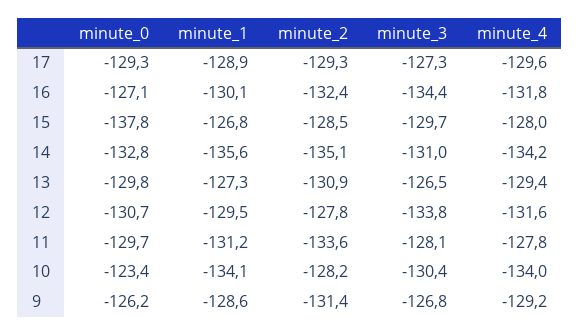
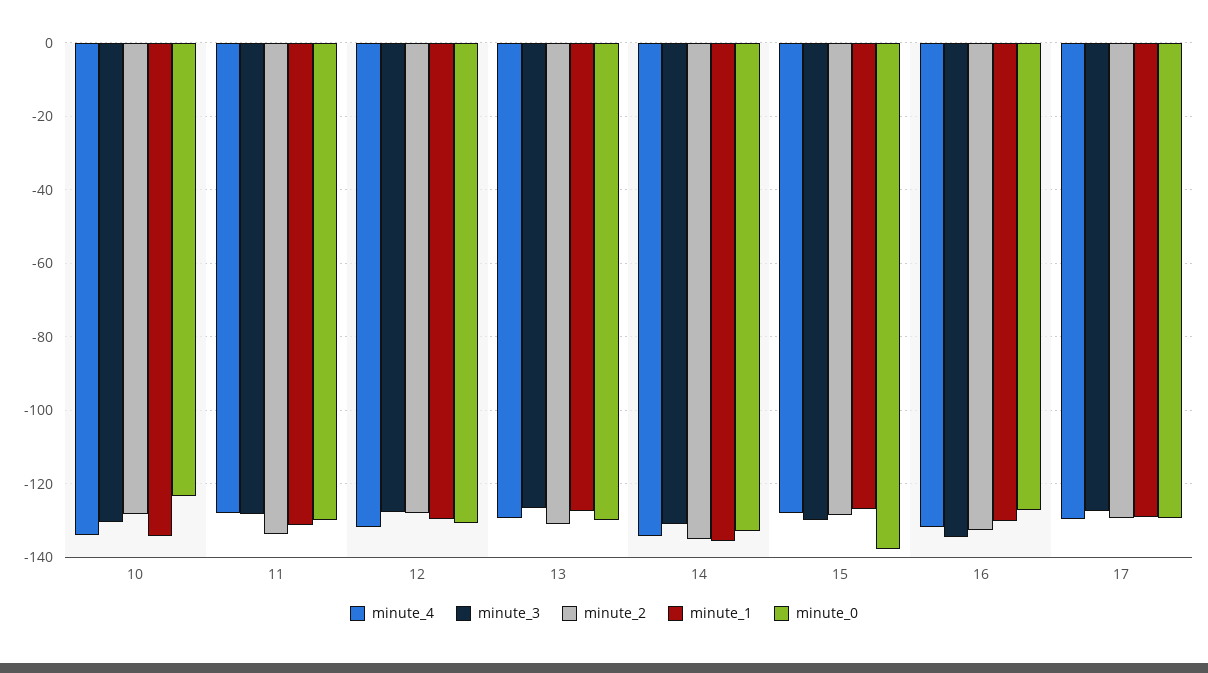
minute_3, 12: -133.8 -> -128
minute_0, 9: -126.2 -> none
minute_1, 9: -128.6 -> none
minute_2, 9: -131.4 -> none
minute_3, 9: -126.8 -> none
minute_4, 9: -129.2 -> none

